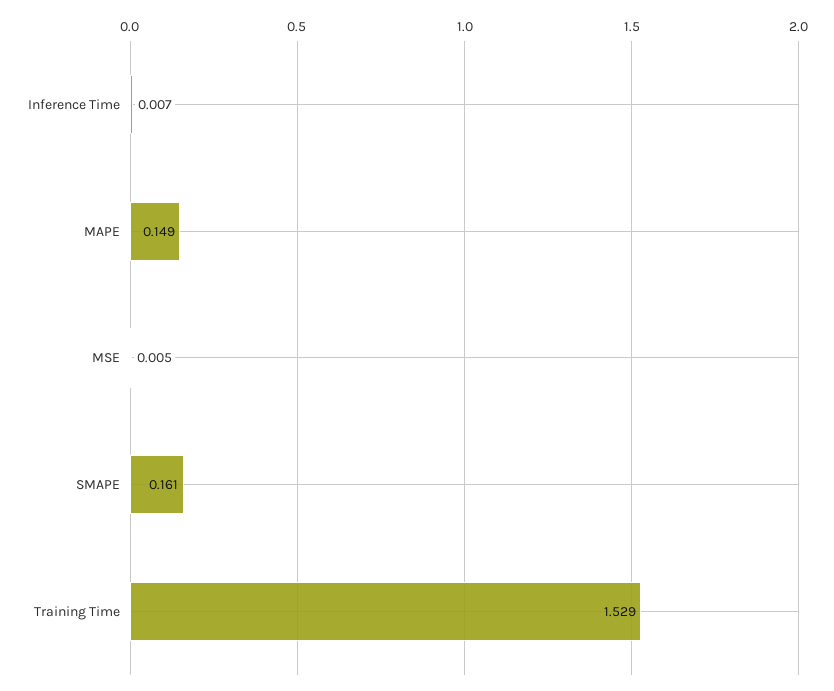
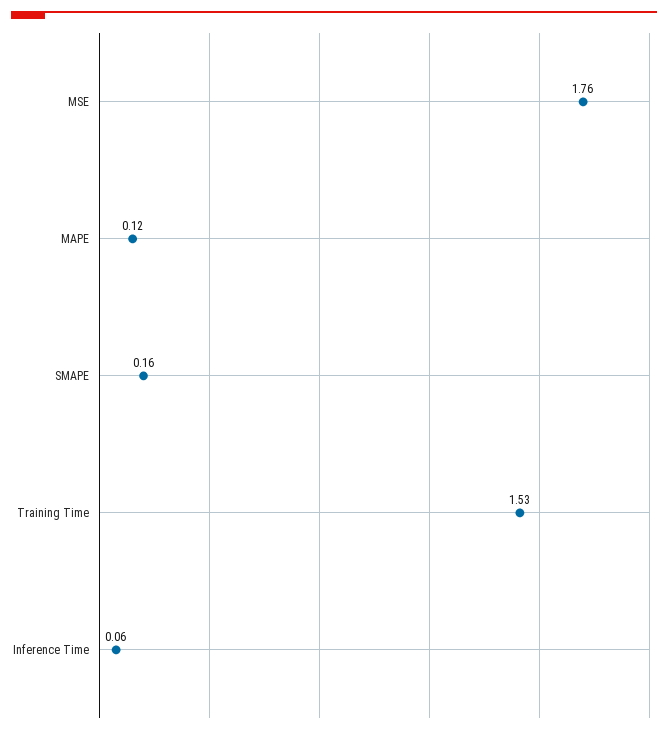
Inference Time: 0.007 -> 0.06
MAPE: 0.149 -> 0.12
MSE: 0.005 -> 1.76

